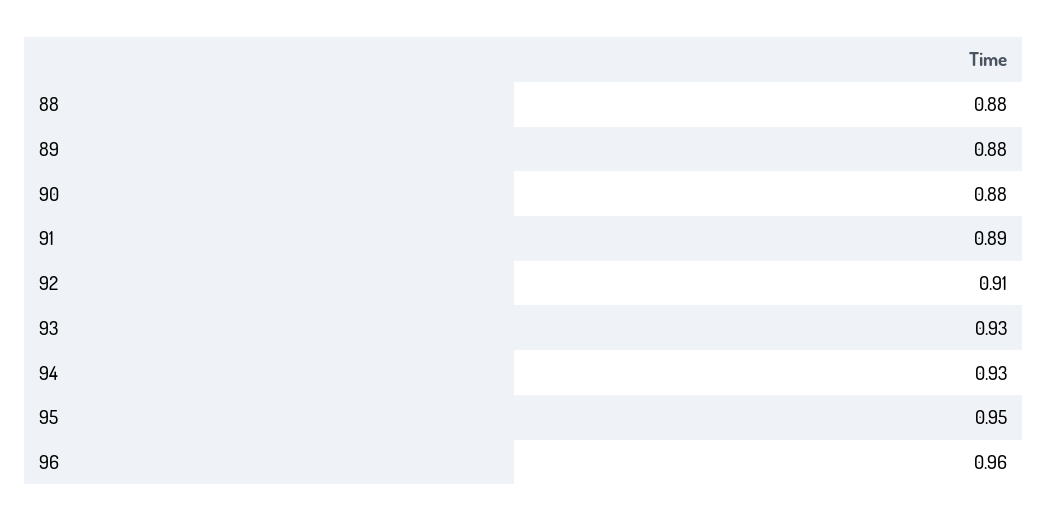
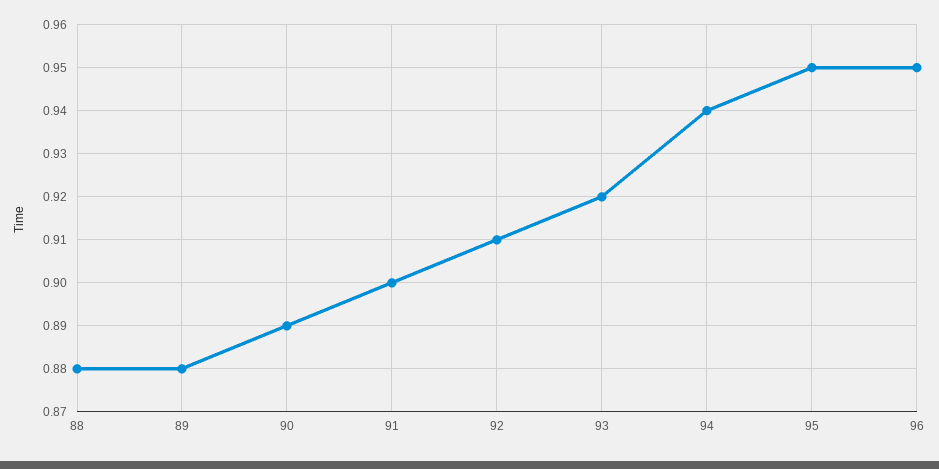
90: 0.88 -> 0.89
91: 0.89 -> 0.9
93: 0.93 -> 0.92
94: 0.93 -> 0.94
96: 0.96 -> 0.95

